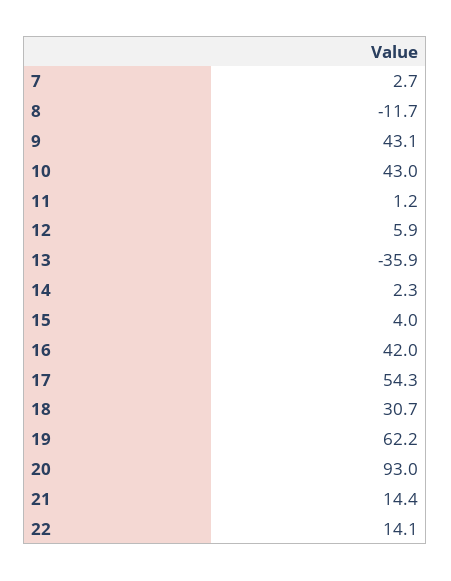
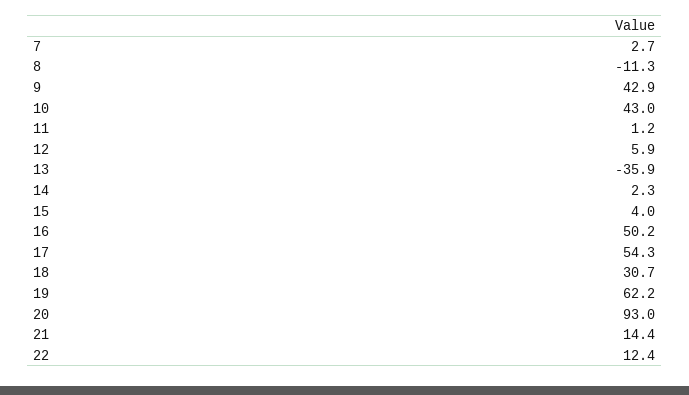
8: -11.7 -> -11.3
9: 43.1 -> 42.9
16: 42 -> 50.2
22: 14.1 -> 12.4

